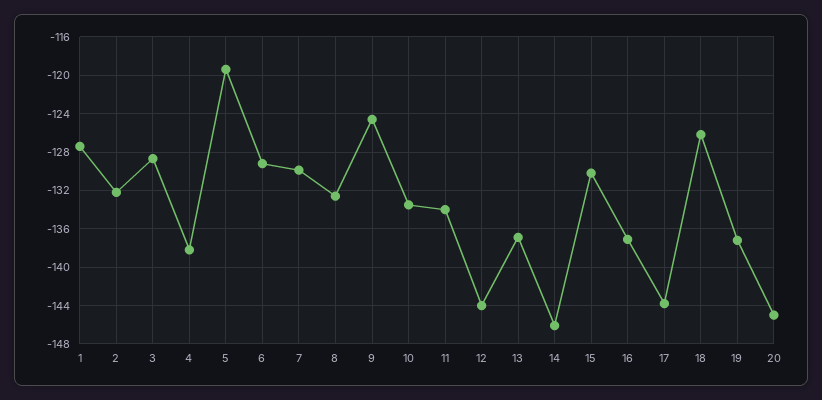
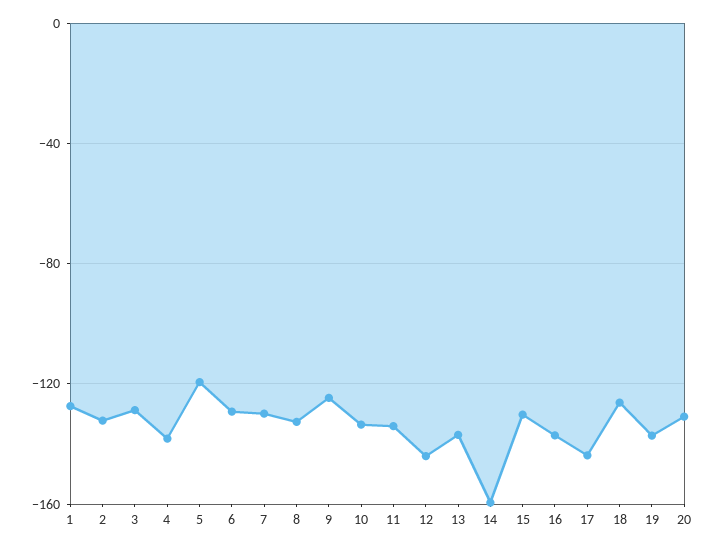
14: -146 -> -160
20: -145 -> -130

